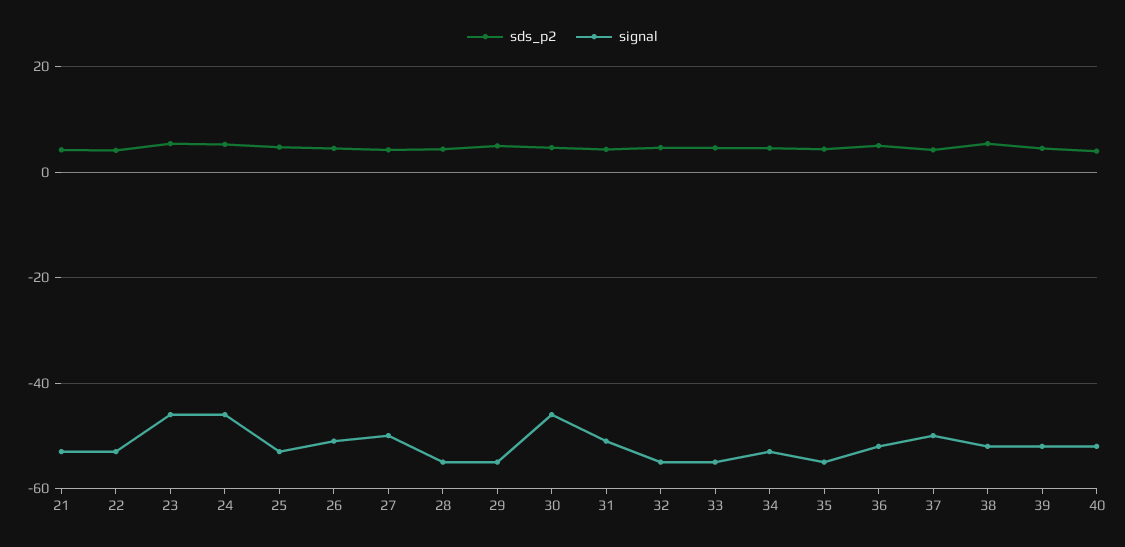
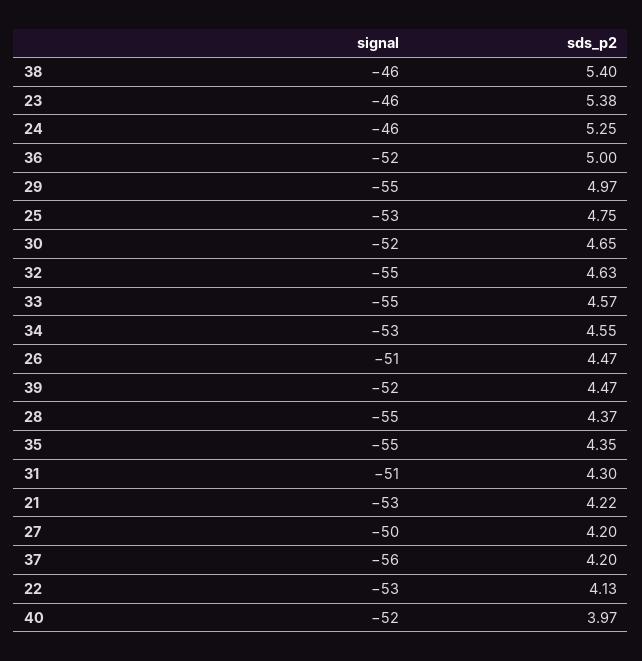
signal, 30: -46 -> -52
signal, 37: -50 -> -56
signal, 38: -52 -> -46

